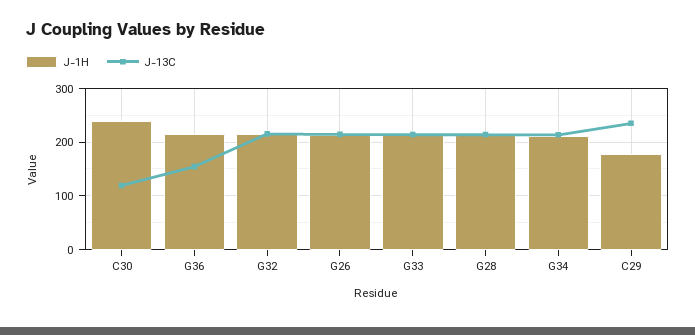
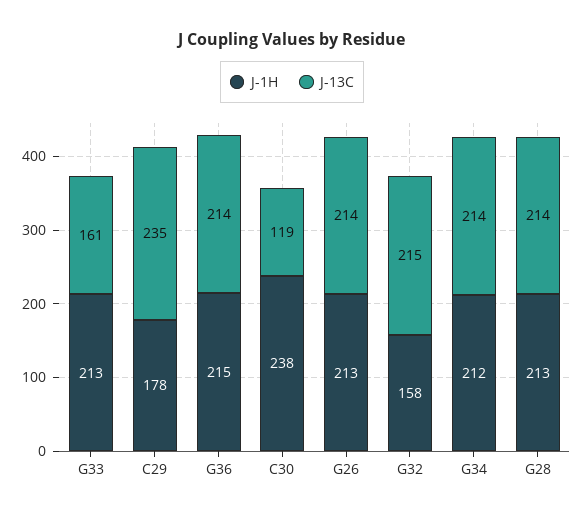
J-13C, G36: 160 -> 214
J-1H, G32: 220 -> 158
J-13C, G33: 220 -> 161

